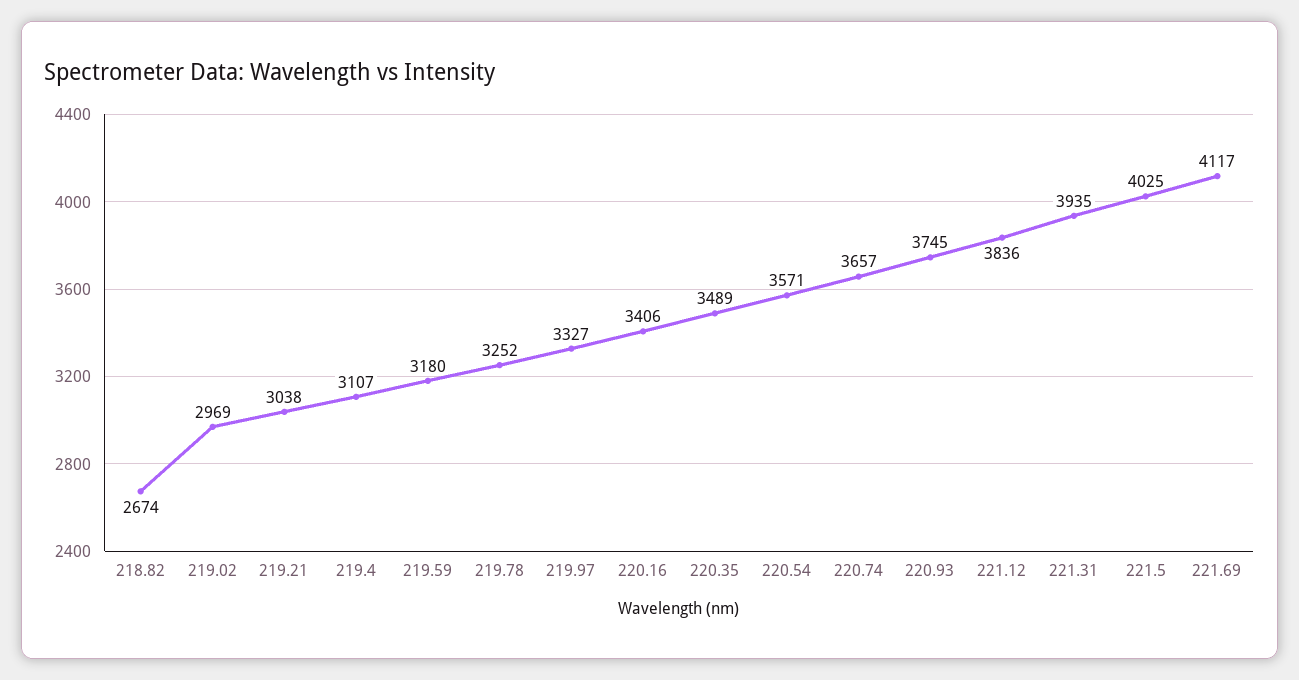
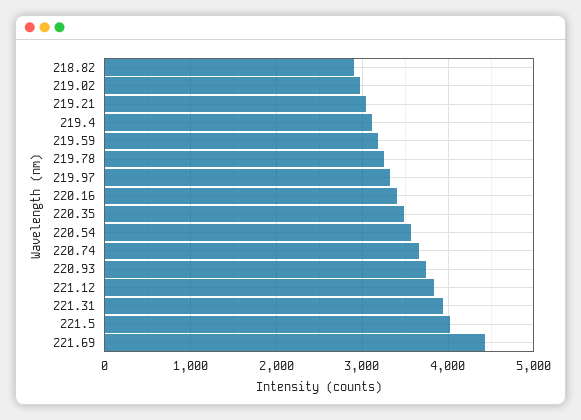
218.82: 2674 -> 2900
221.69: 4117 -> 4400

